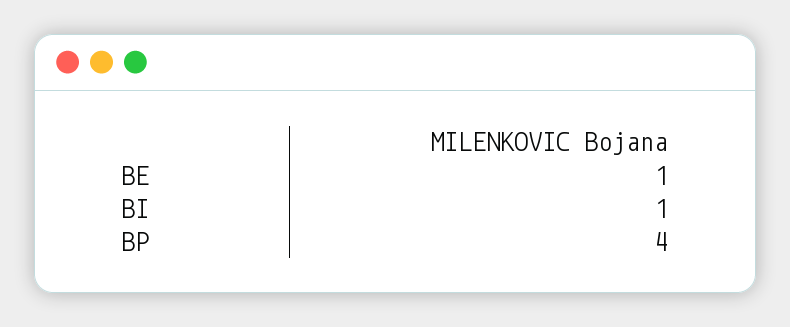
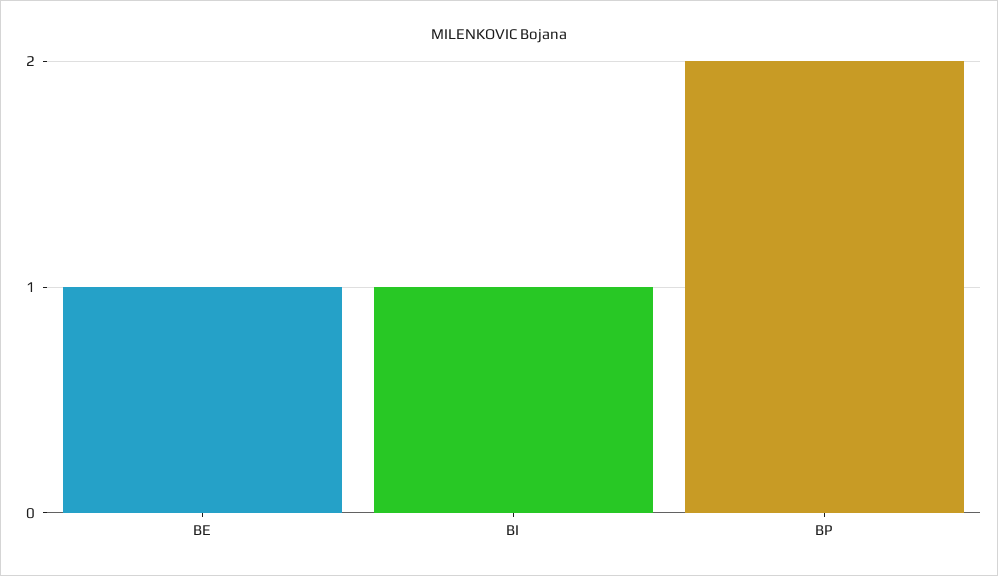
BP: 4 -> 2

